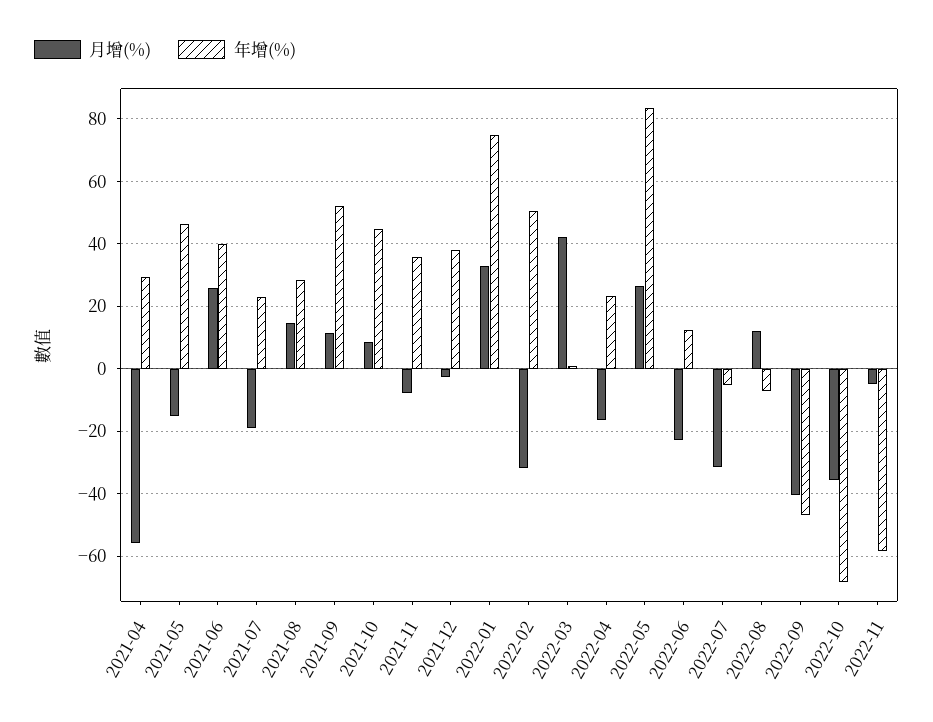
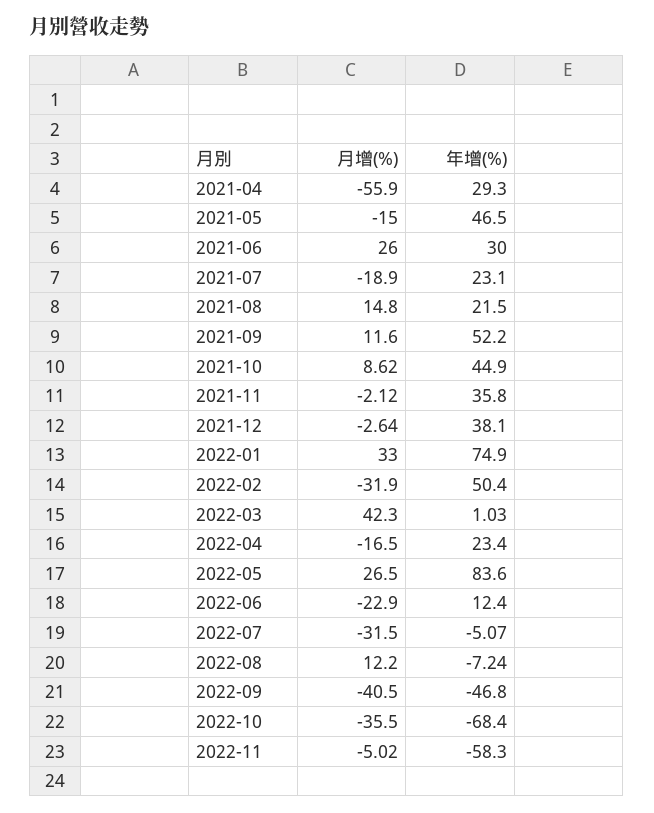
年增(%), 2021-06: 40 -> 30
年增(%), 2021-08: 28 -> 21.5
月增(%), 2021-11: -8 -> -2.12

